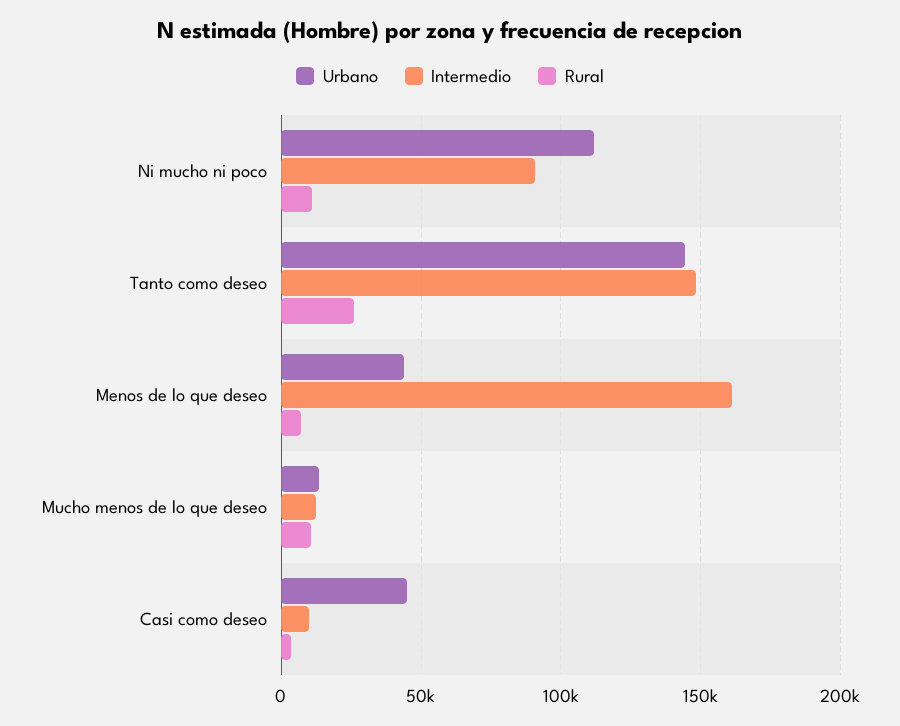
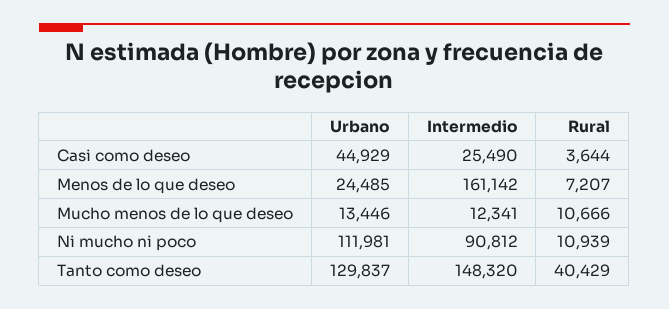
Urbano, Tanto como deseo: 145000 -> 129837
Rural, Tanto como deseo: 25000 -> 40429
Urbano, Menos de lo que deseo: 45000 -> 24485
Intermedio, Casi como deseo: 10000 -> 25490

